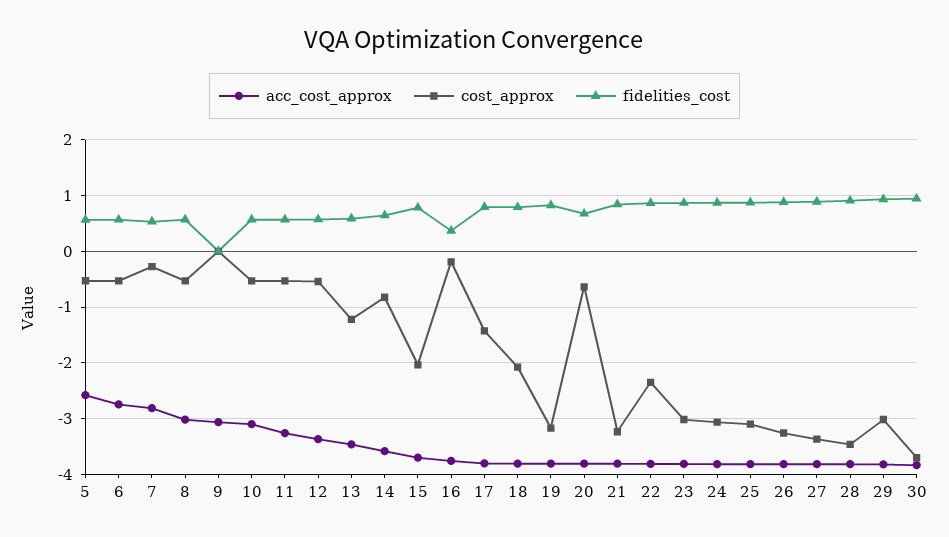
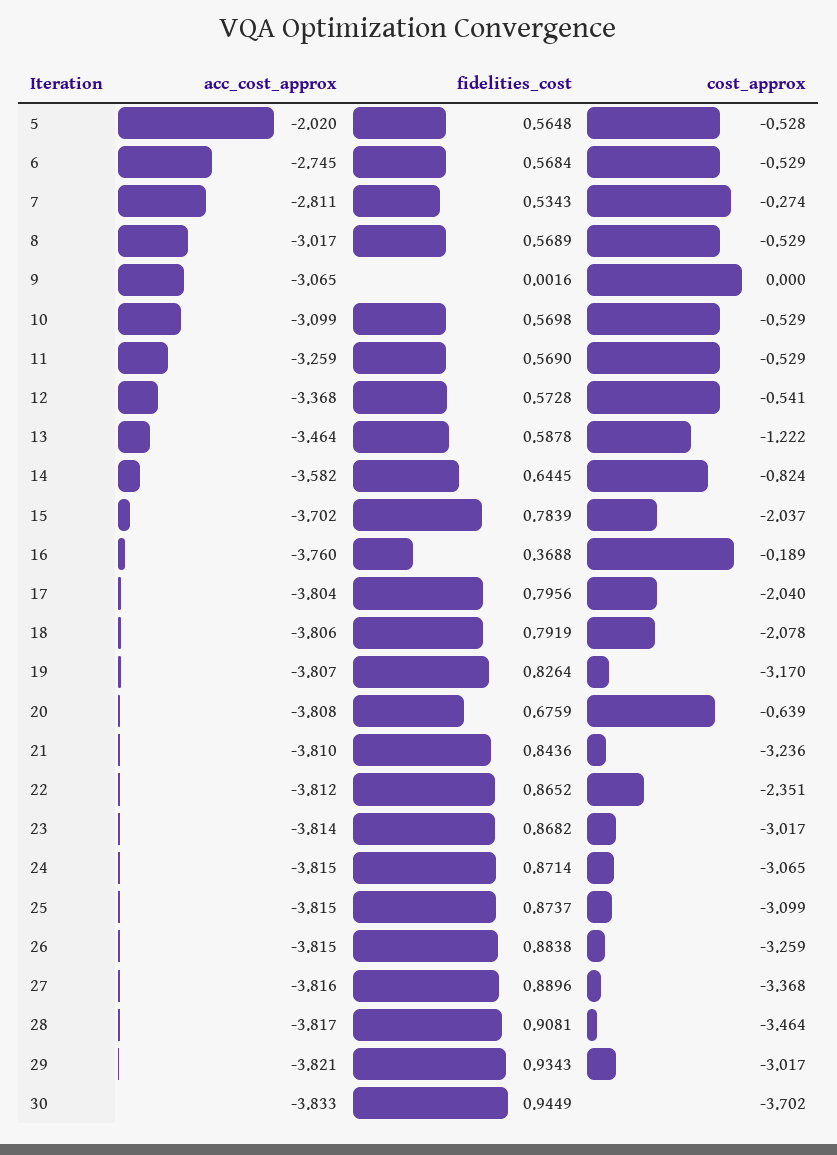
acc_cost_approx, 5: -2.6 -> -2.02
cost_approx, 17: -1.4 -> -2.04

